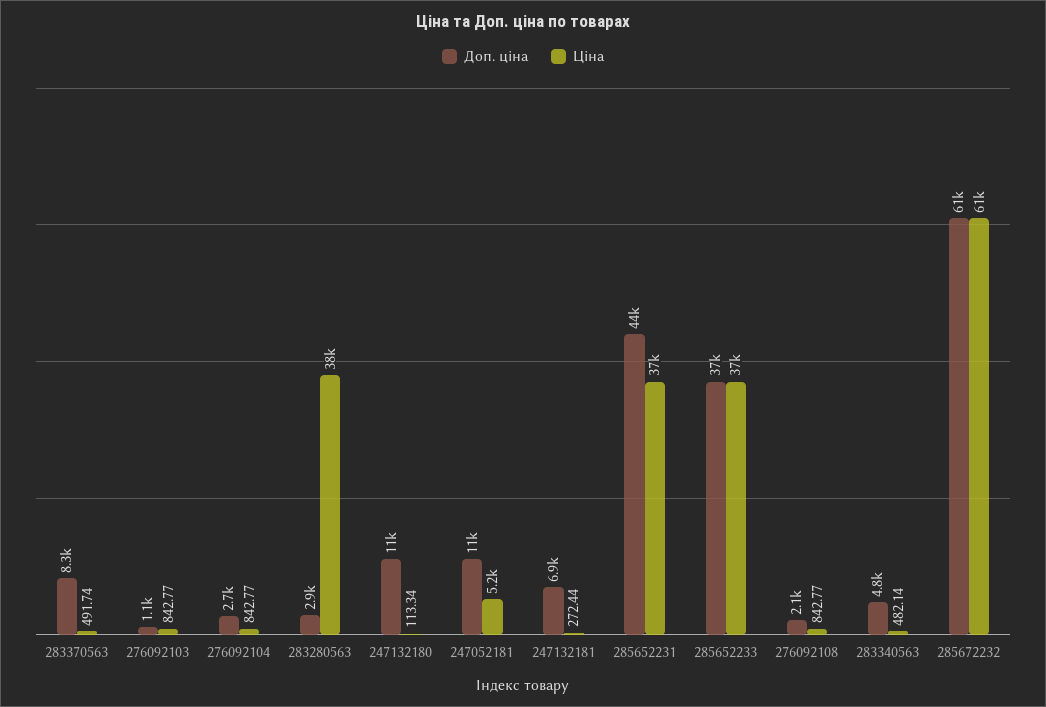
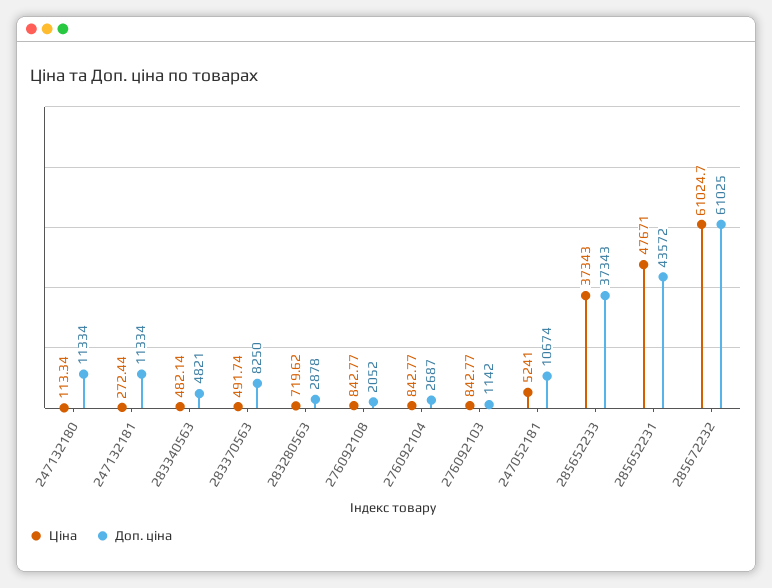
Ціна, 283280563: 38000 -> 719.62
Доп. ціна, 247132181: 6900 -> 11334
Ціна, 285652231: 37000 -> 47671

